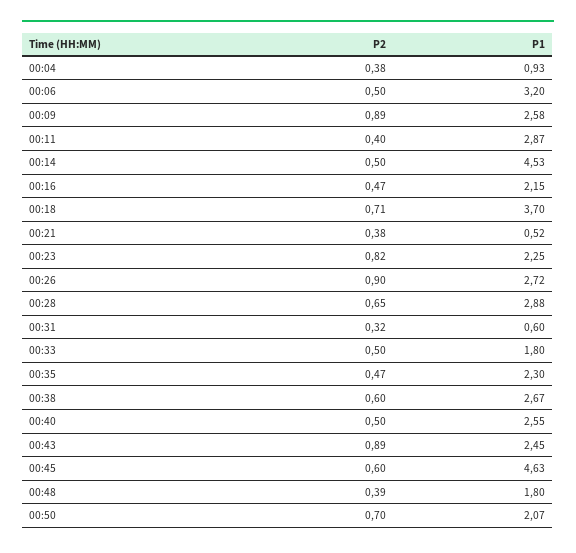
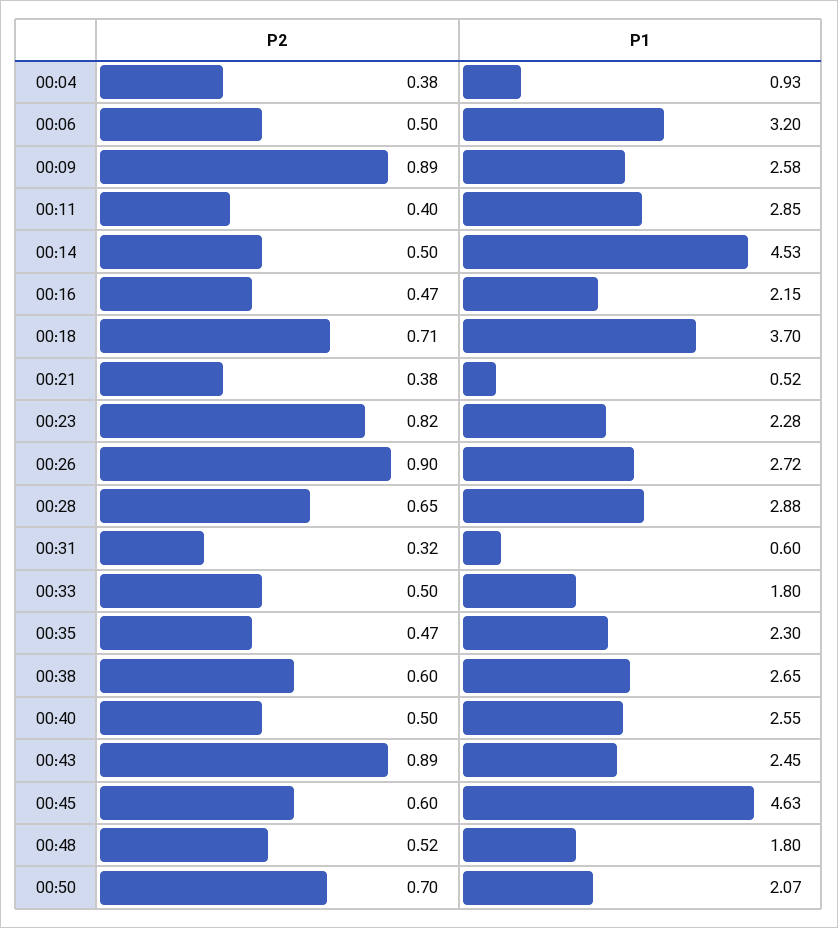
P1, 00:11: 2.87 -> 2.85
P1, 00:23: 2.25 -> 2.28
P1, 00:38: 2.67 -> 2.65
P2, 00:48: 0.39 -> 0.52

